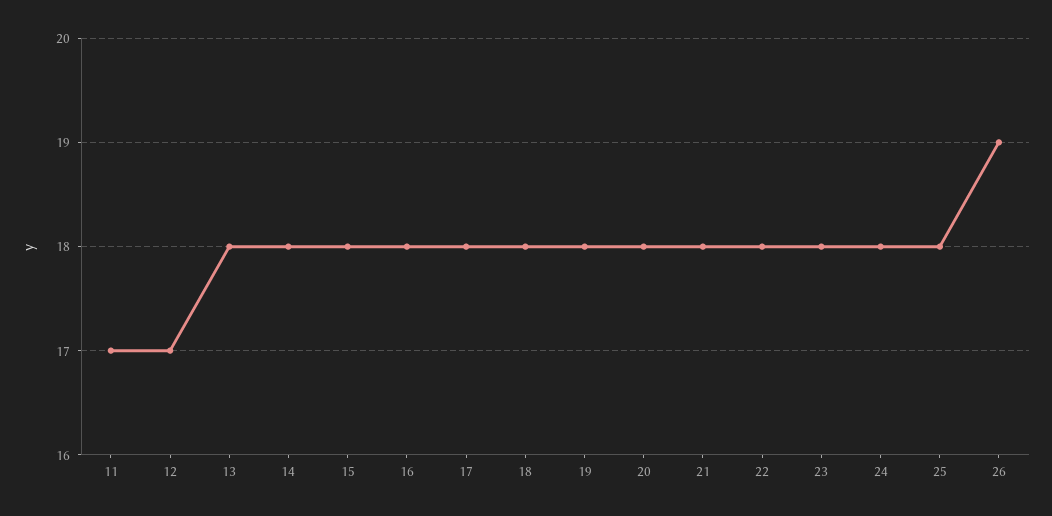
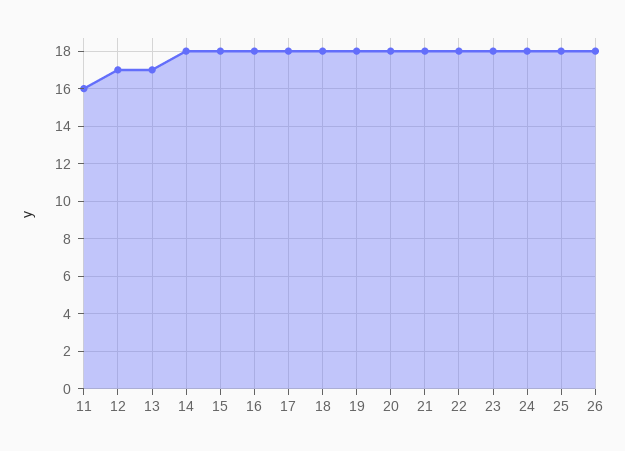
11: 17 -> 16
13: 18 -> 17
26: 19 -> 18

